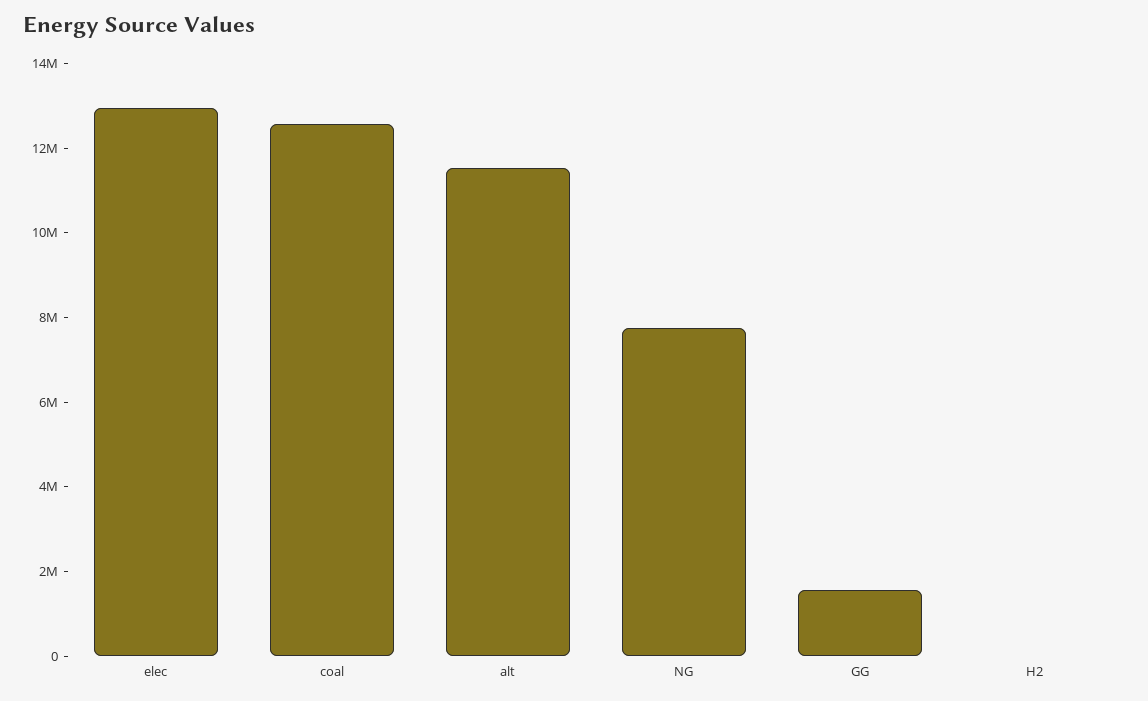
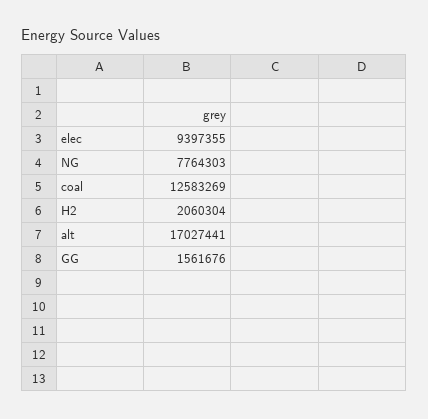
elec: 13000000 -> 9397355
alt: 11500000 -> 17027441
H2: 0 -> 2060304

